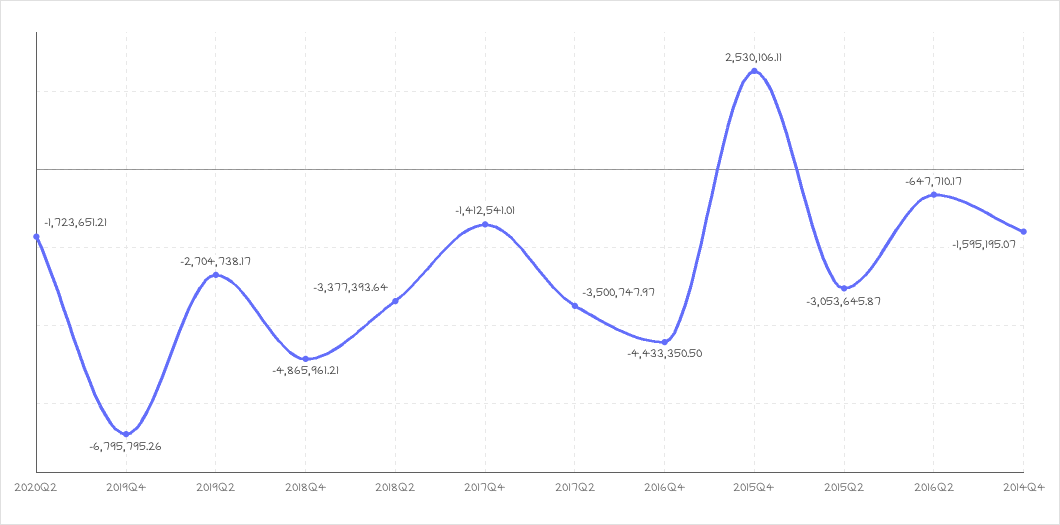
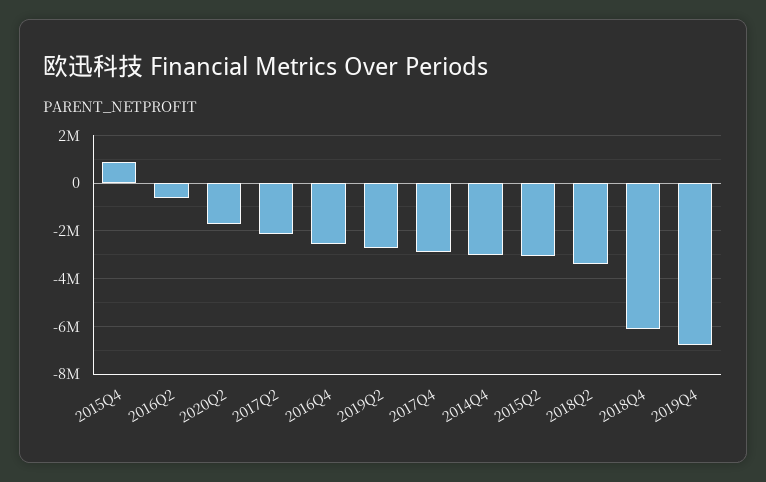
2018Q4: -4865961.21 -> -6000000
2017Q4: -1412541.01 -> -3000000
2017Q2: -3500747.97 -> -2000000
2016Q4: -4433350.5 -> -2500000
2015Q4: 2530106.11 -> 1000000
2014Q4: -1595195.07 -> -3000000

